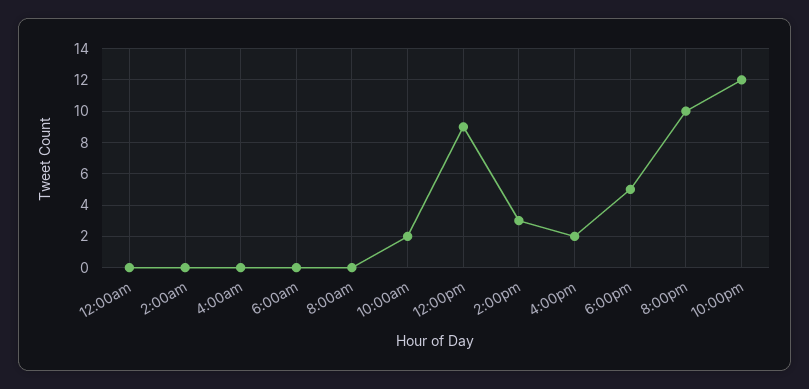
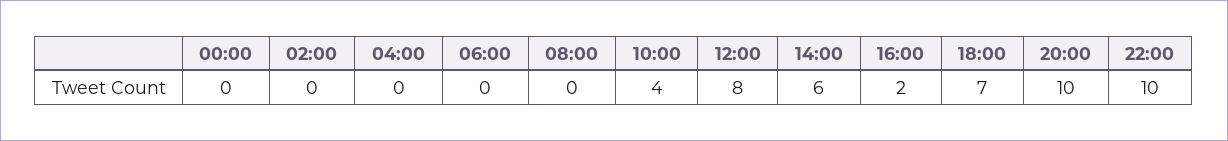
10:00am: 2 -> 4
12:00pm: 9 -> 8
2:00pm: 3 -> 6
6:00pm: 5 -> 7
10:00pm: 12 -> 10

